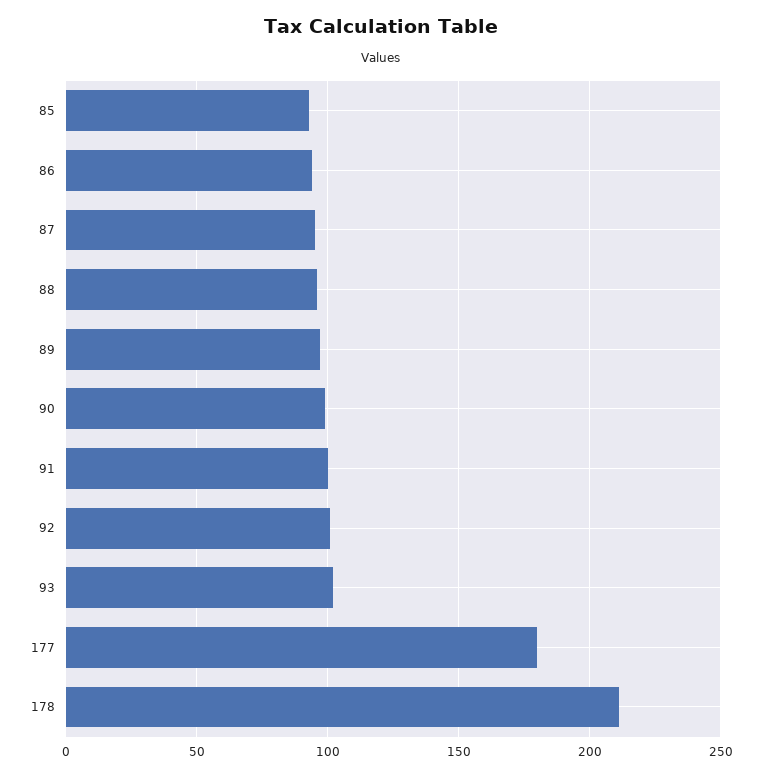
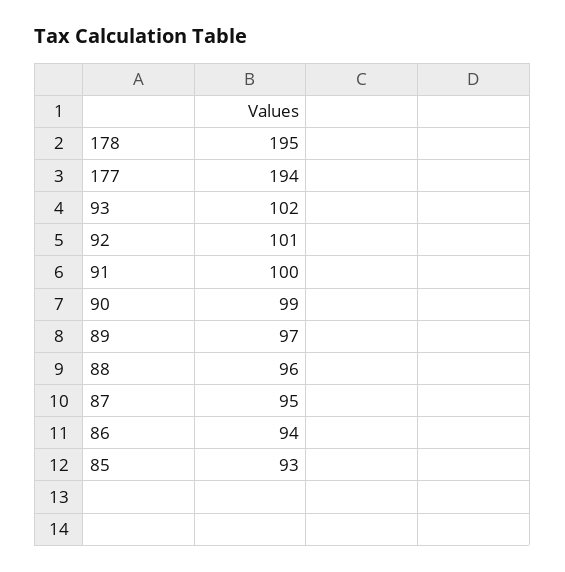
177: 180 -> 194
178: 210 -> 195

